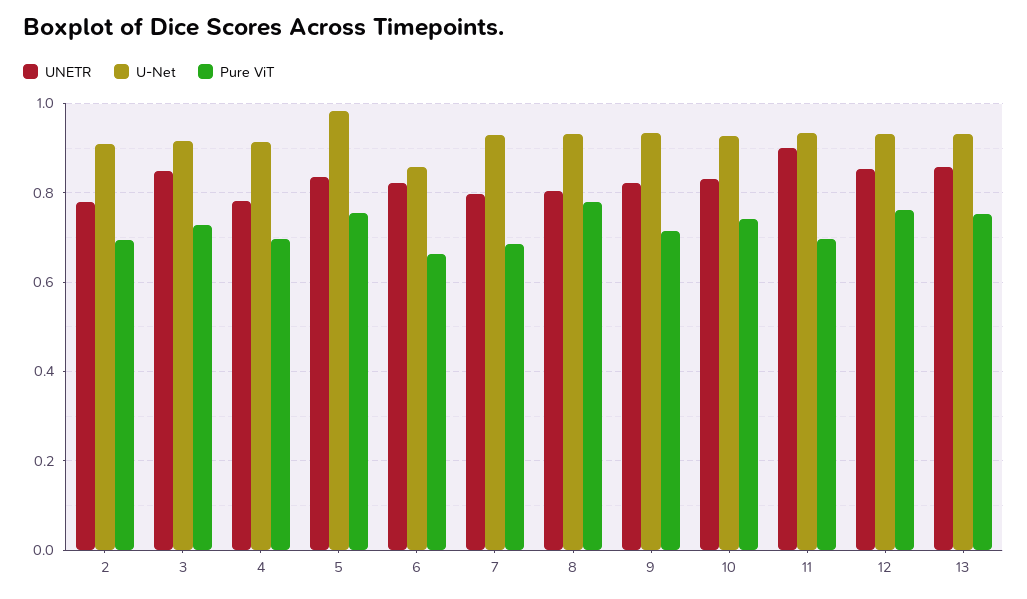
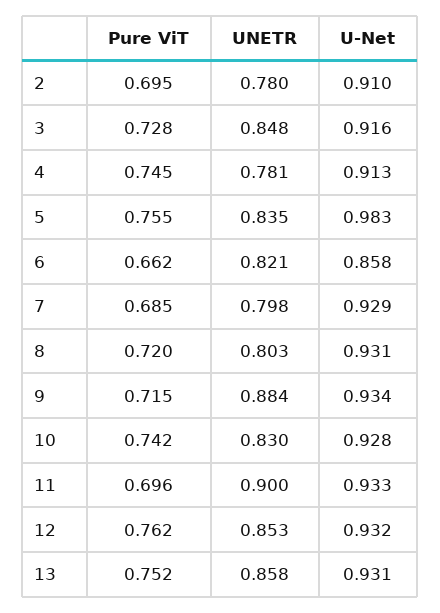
Pure ViT, 4: 0.7 -> 0.745
Pure ViT, 8: 0.78 -> 0.72
UNETR, 9: 0.82 -> 0.884

